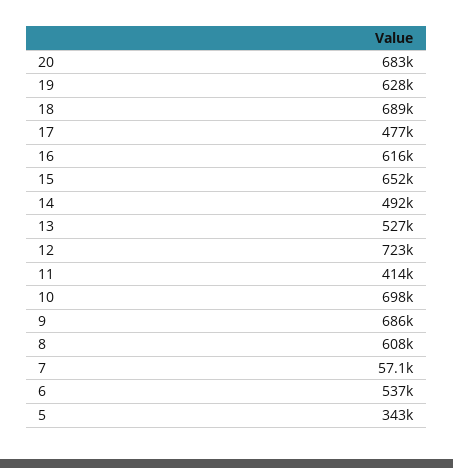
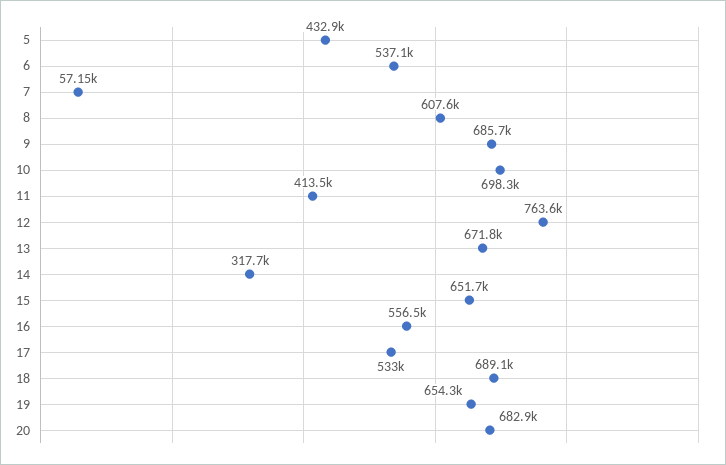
19: 628000 -> 654300
17: 477000 -> 533000
16: 616000 -> 556500
14: 492000 -> 317700
13: 527000 -> 671800
12: 723000 -> 763600
5: 343000 -> 432900

